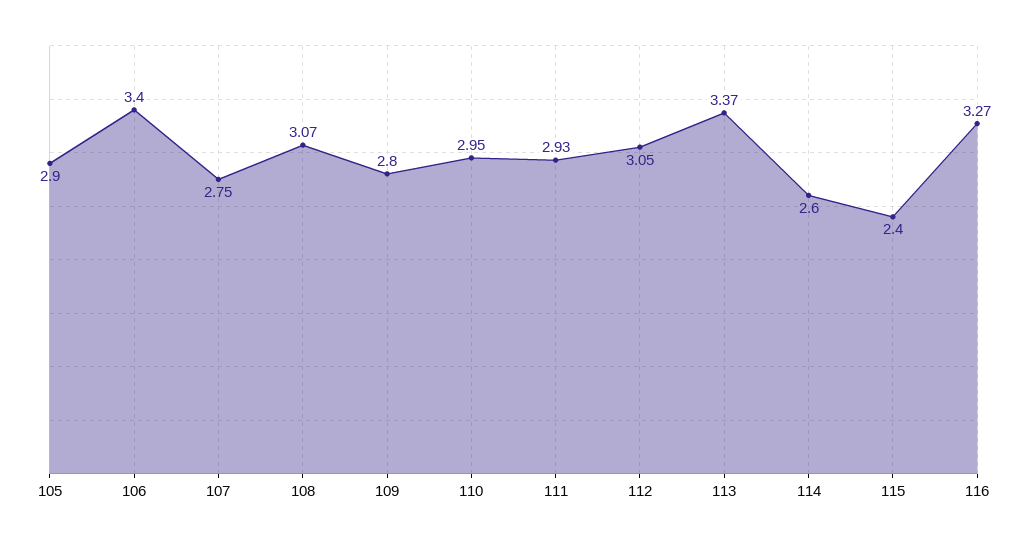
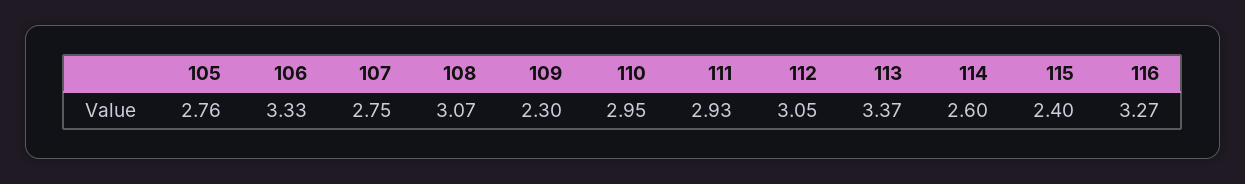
105: 2.9 -> 2.76
106: 3.4 -> 3.33
109: 2.8 -> 2.3

